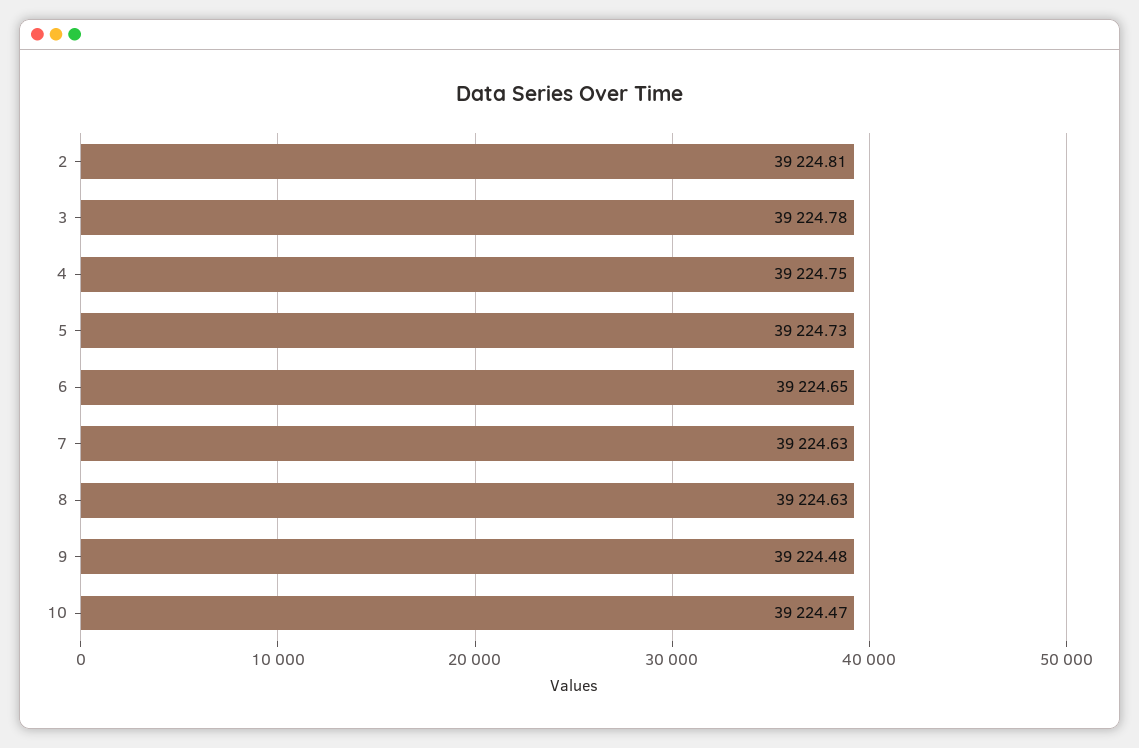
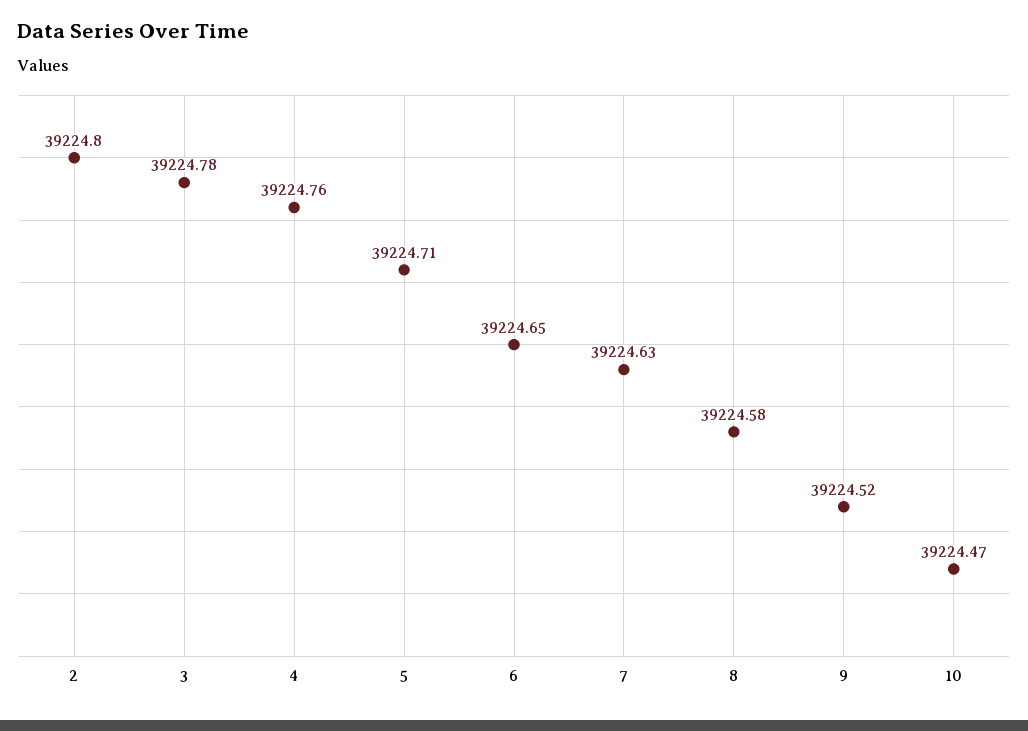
2: 39224.81 -> 39224.8
4: 39224.75 -> 39224.76
5: 39224.73 -> 39224.71
8: 39224.63 -> 39224.58
9: 39224.48 -> 39224.52

